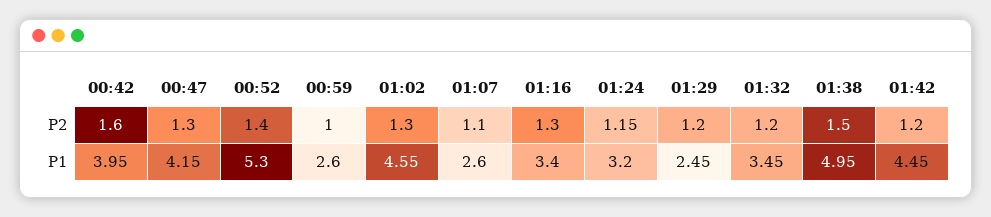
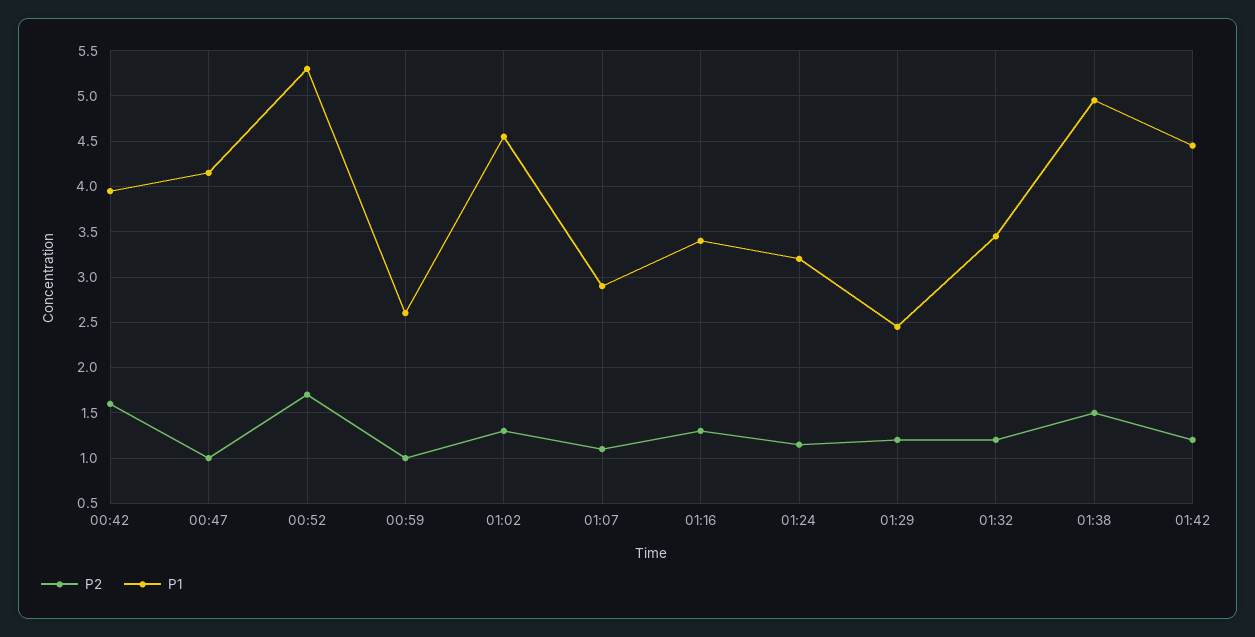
P2, 00:47: 1.3 -> 1
P2, 00:52: 1.4 -> 1.7
P1, 01:07: 2.6 -> 2.9

